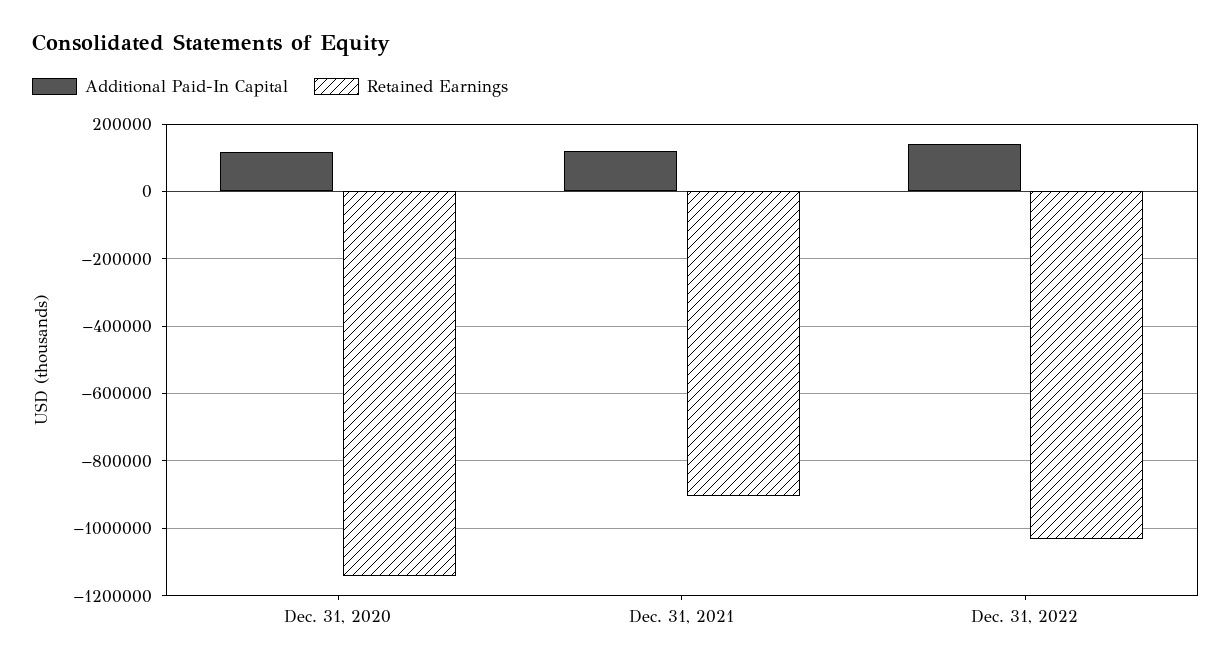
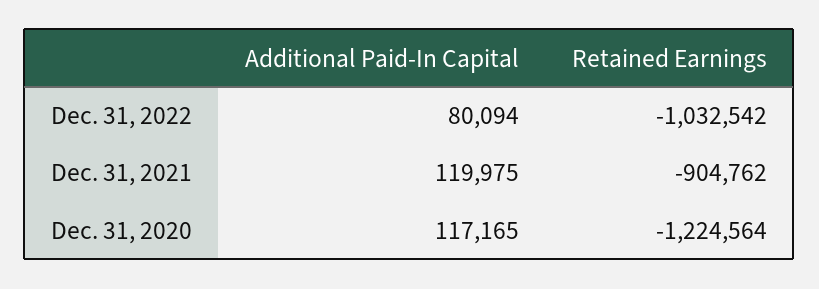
Retained Earnings, Dec. 31, 2020: -1140000 -> -1224564
Additional Paid-In Capital, Dec. 31, 2022: 140000 -> 80094

